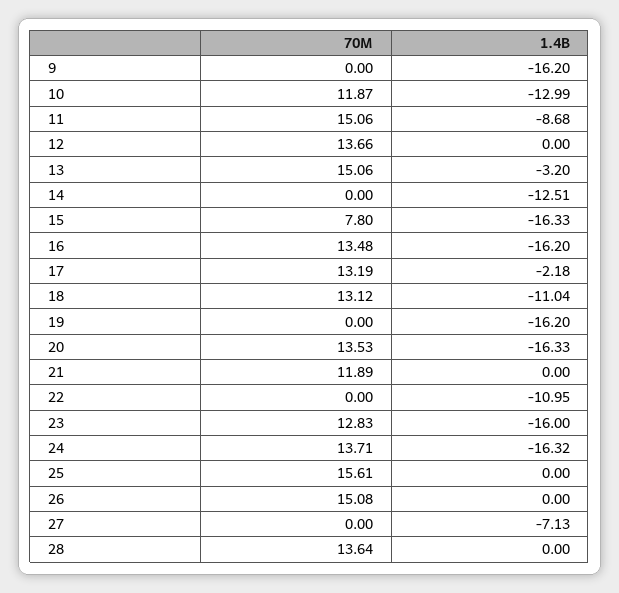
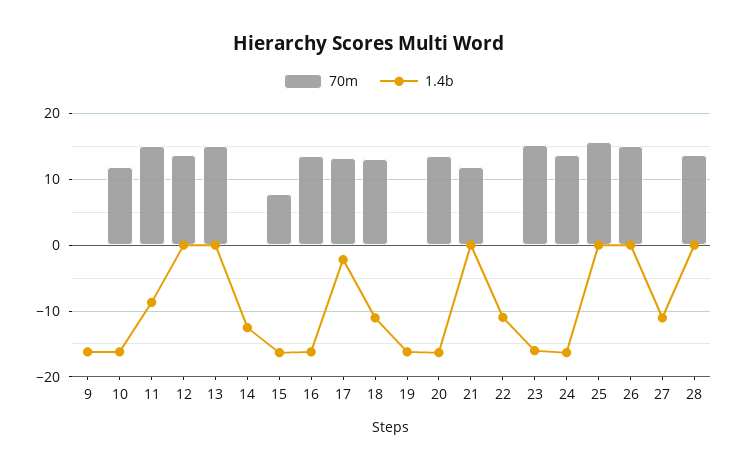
1.4B, 10: -12.99 -> -16
1.4B, 13: -3.2 -> 0
70M, 23: 12.83 -> 15
1.4B, 27: -7.13 -> -11

